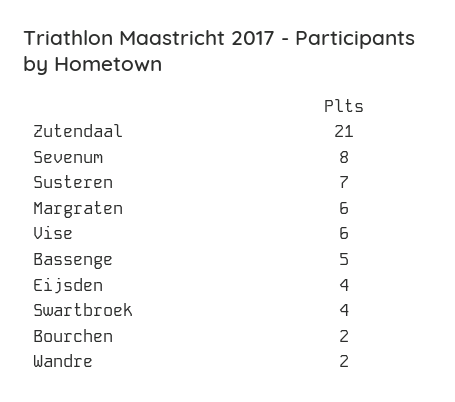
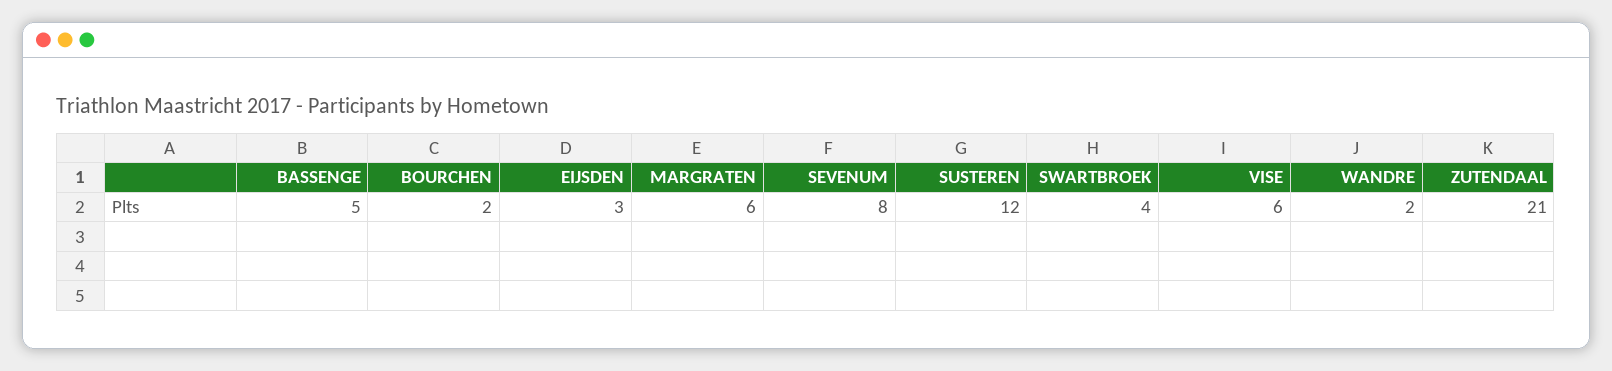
Susteren: 7 -> 12
Eijsden: 4 -> 3

